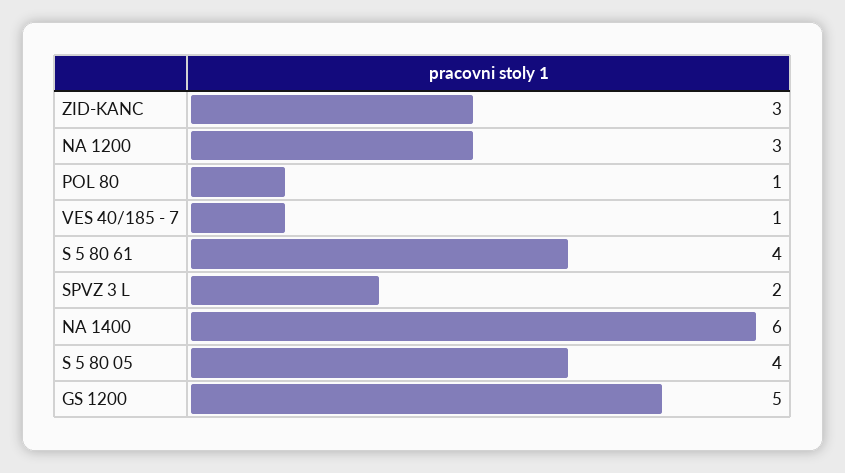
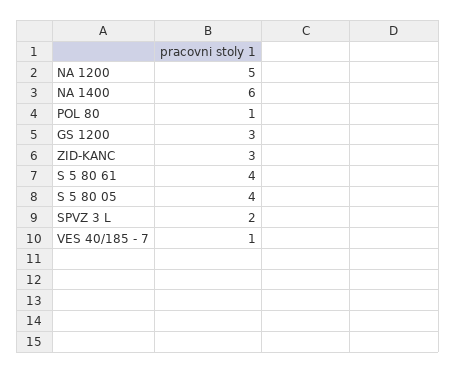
NA 1200: 3 -> 5
GS 1200: 5 -> 3

